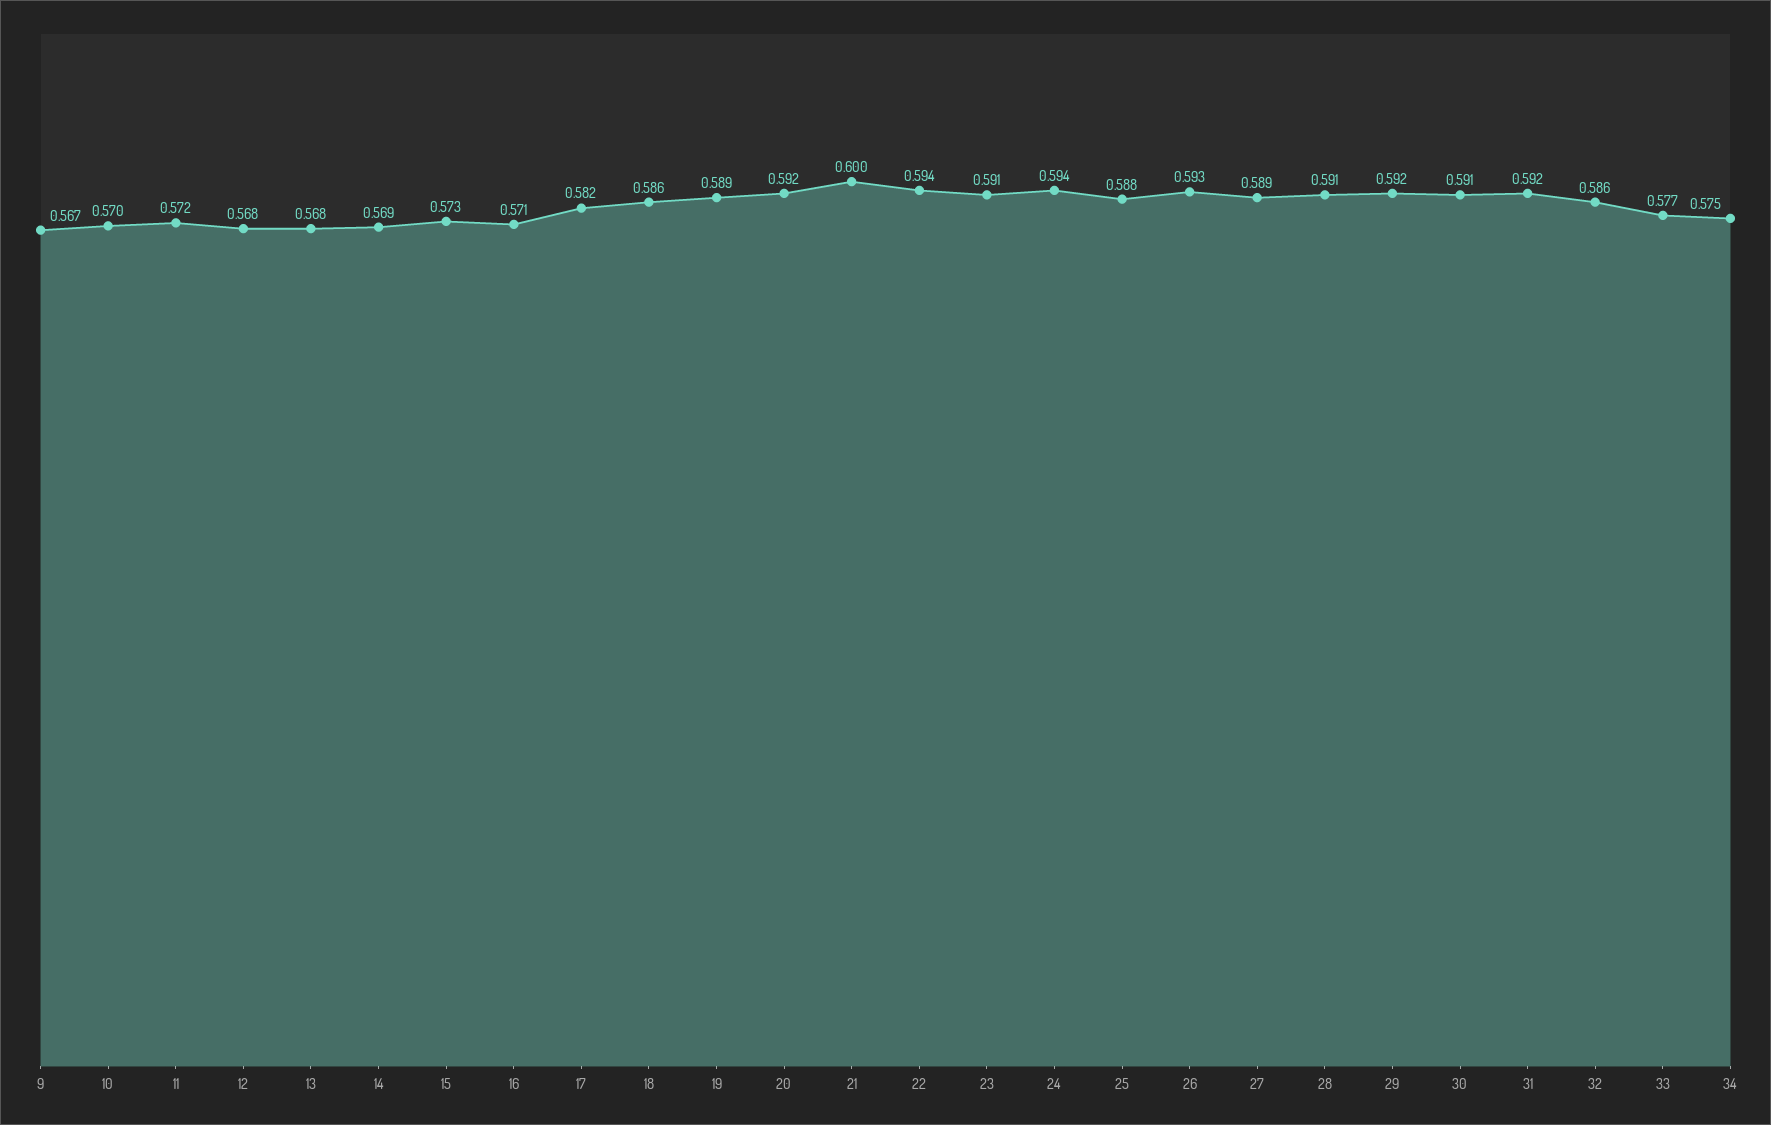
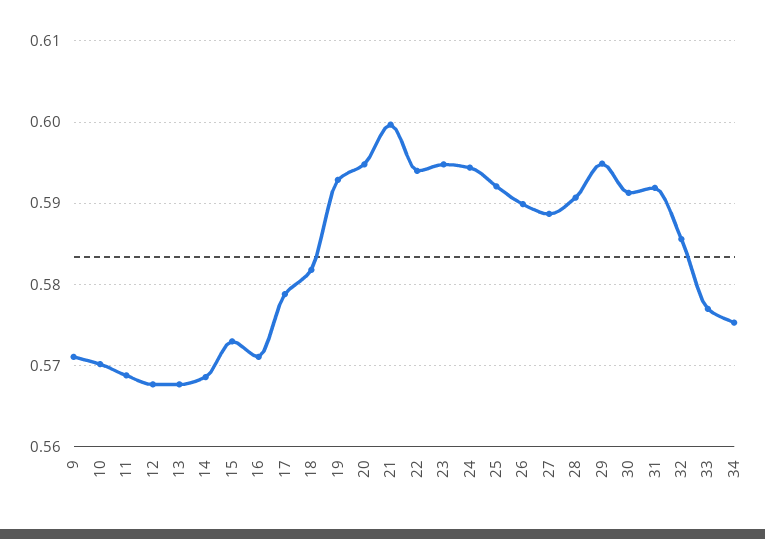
9: 0.567 -> 0.571
11: 0.572 -> 0.569
17: 0.582 -> 0.579
18: 0.586 -> 0.582
19: 0.589 -> 0.593
20: 0.592 -> 0.595
23: 0.591 -> 0.595
25: 0.588 -> 0.592
26: 0.593 -> 0.59
29: 0.592 -> 0.595

